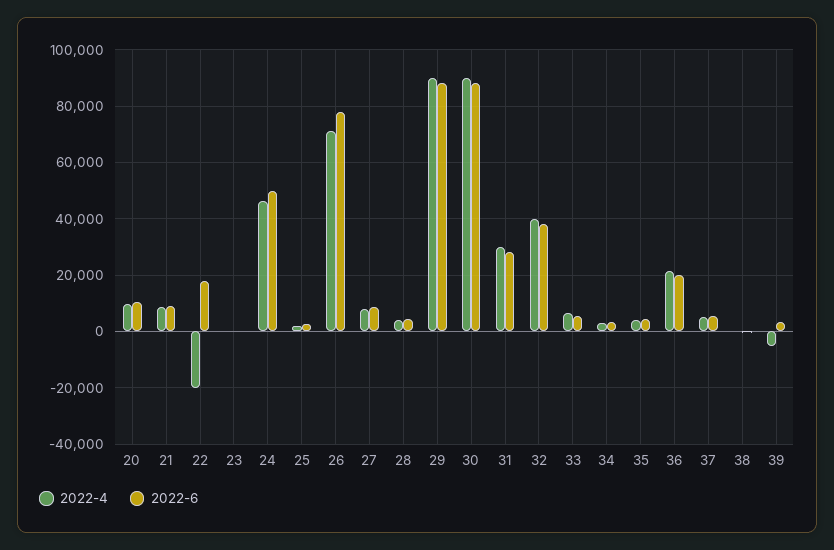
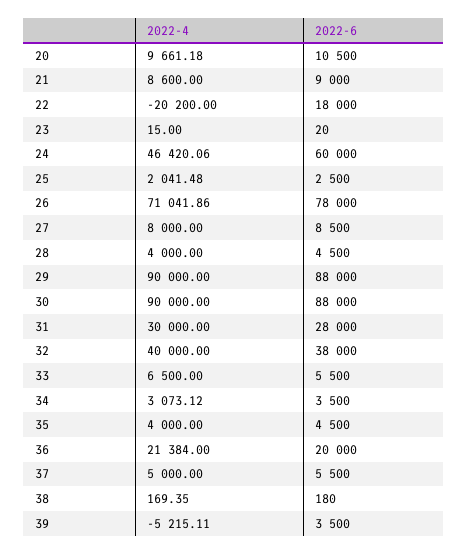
2022-6, 24: 50000 -> 60000

